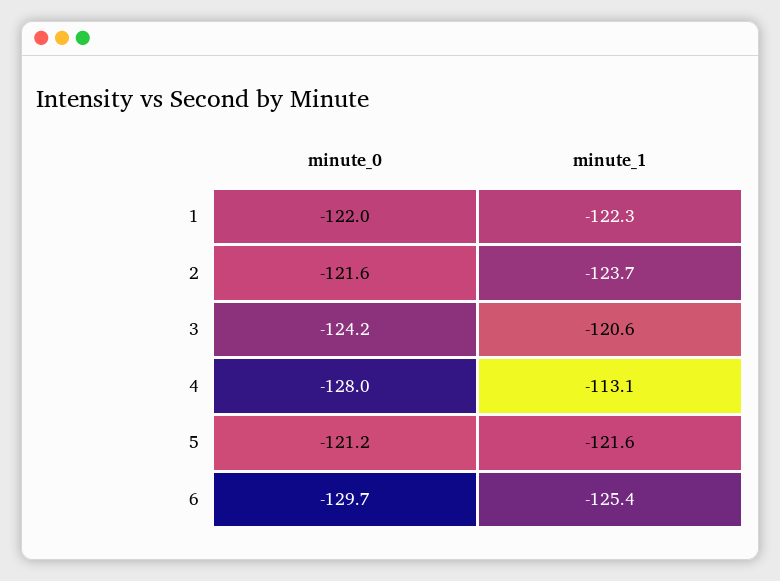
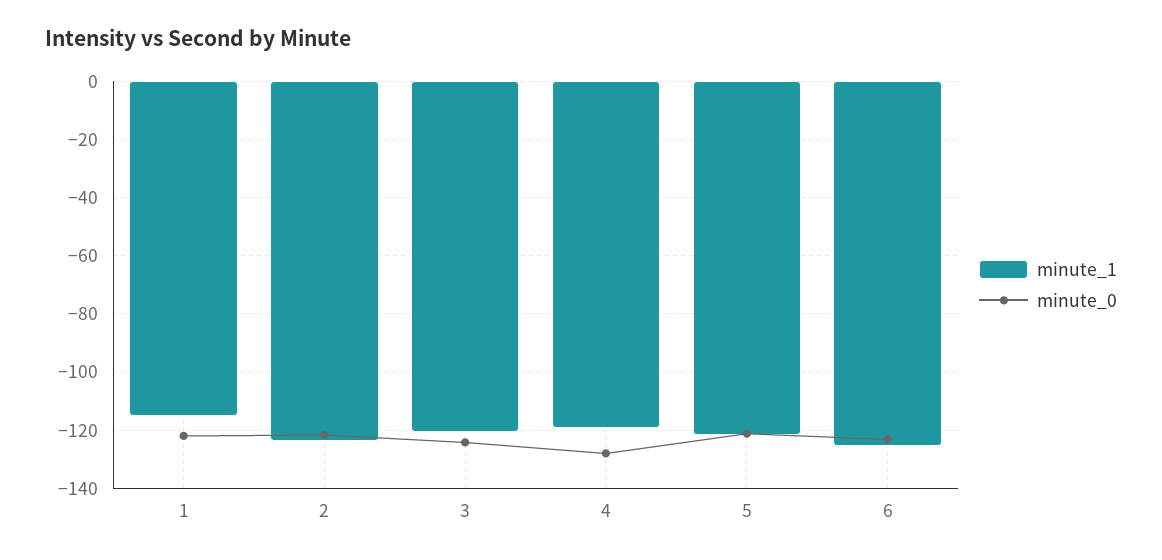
minute_1, 1: -122.3 -> -115
minute_1, 4: -113.1 -> -120
minute_0, 6: -129.7 -> -122.5

